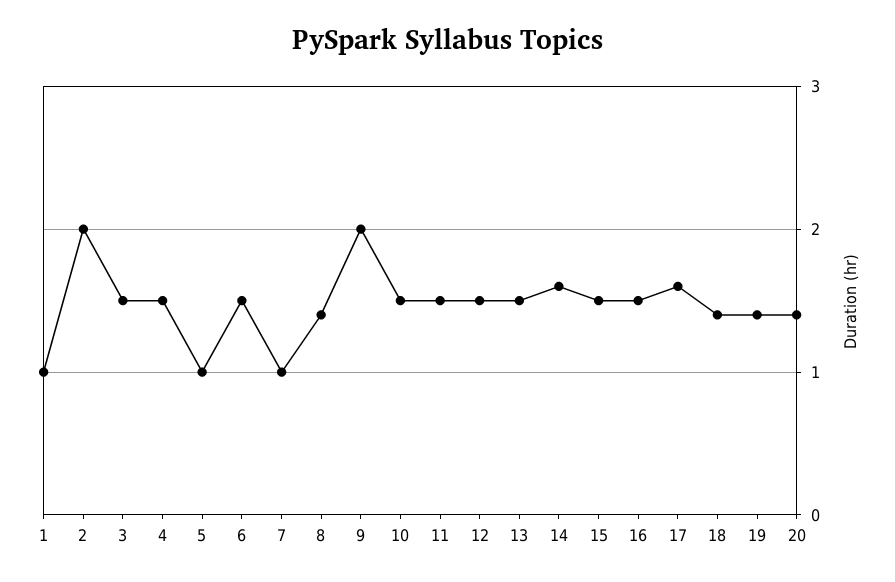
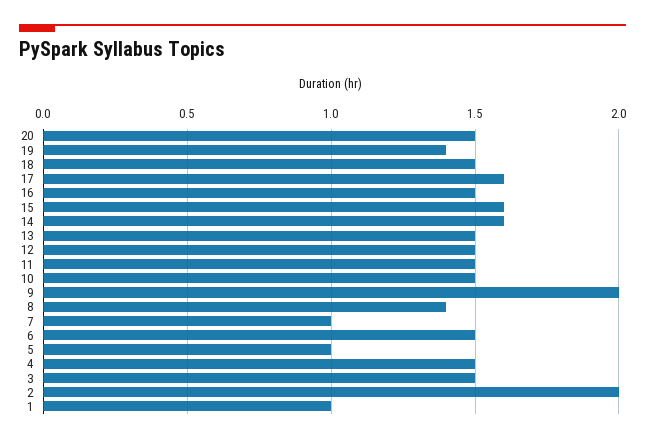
15: 1.5 -> 1.6
18: 1.4 -> 1.5
20: 1.4 -> 1.5

